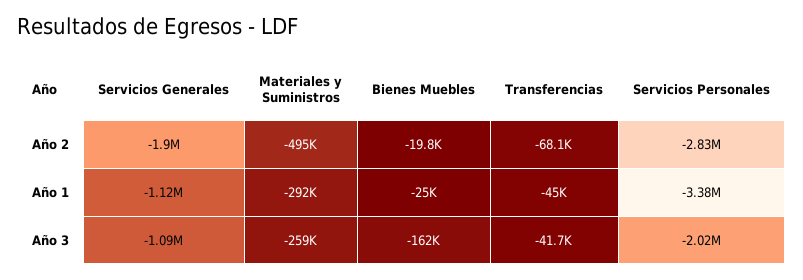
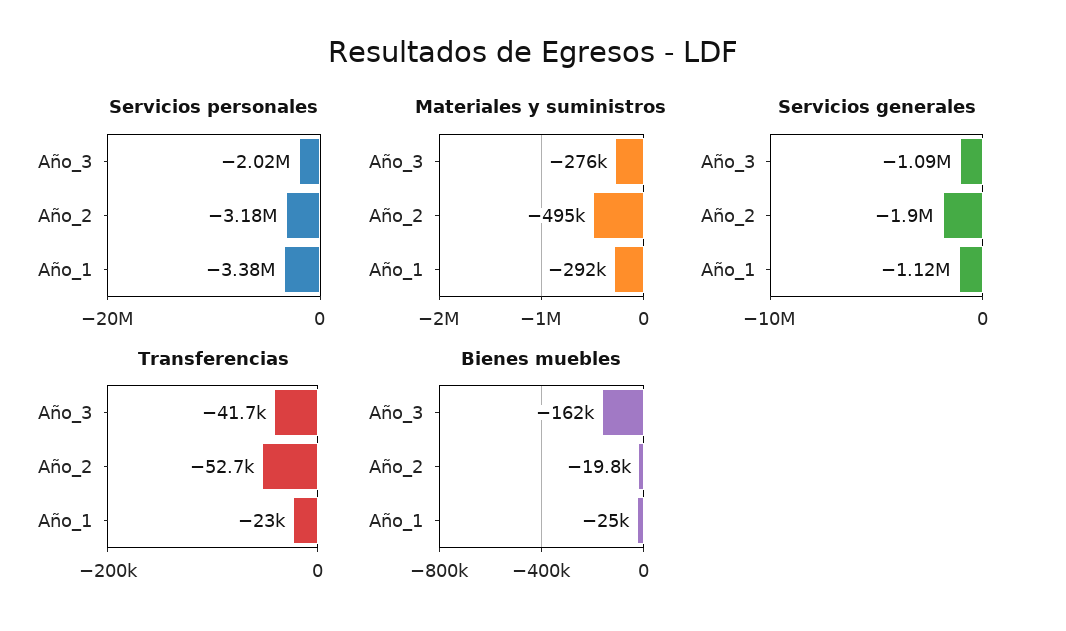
Transferencias, Año 2: -68100 -> -52700
Servicios Personales, Año 2: -2830000 -> -3180000
Transferencias, Año 1: -45000 -> -23000
Materiales y Suministros, Año 3: -259000 -> -276000

